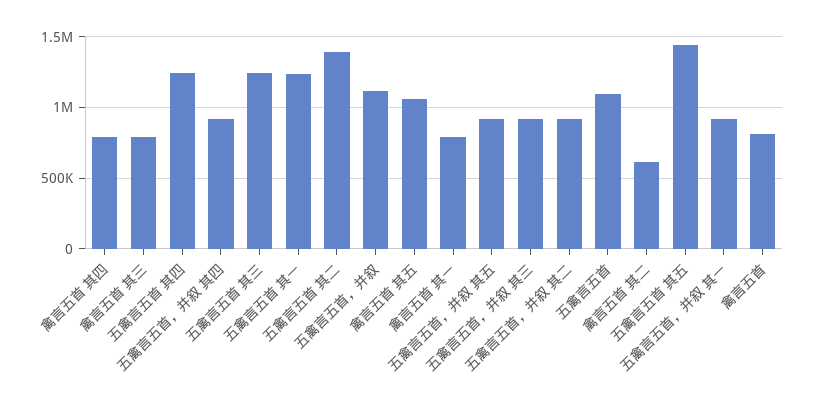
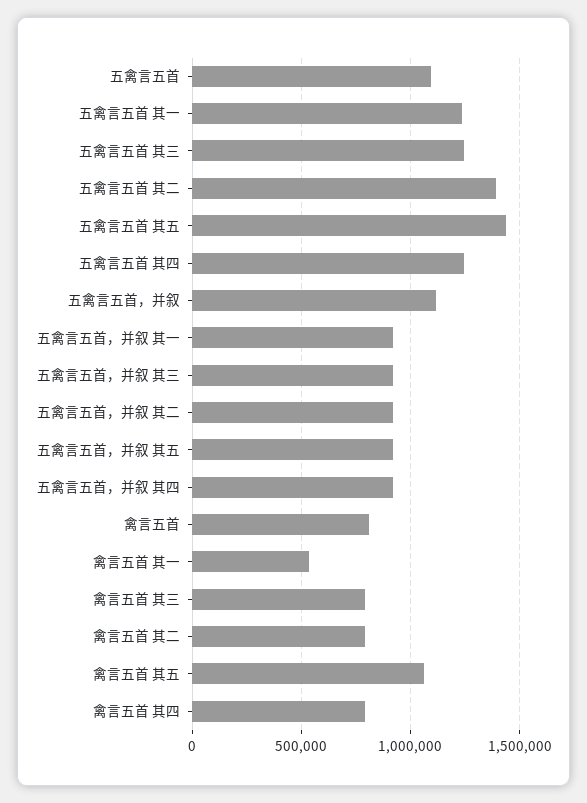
禽言五首 其一: 800000 -> 550000
禽言五首 其二: 600000 -> 800000

